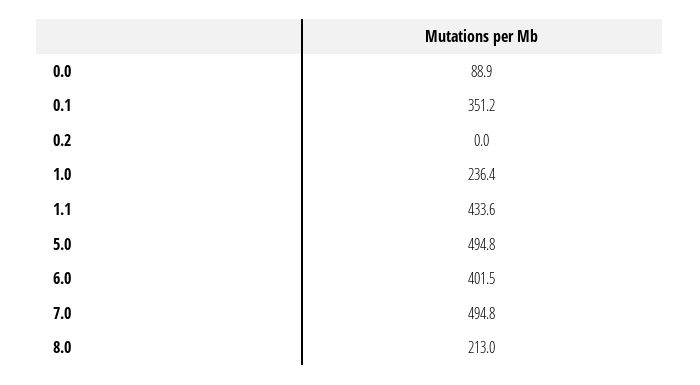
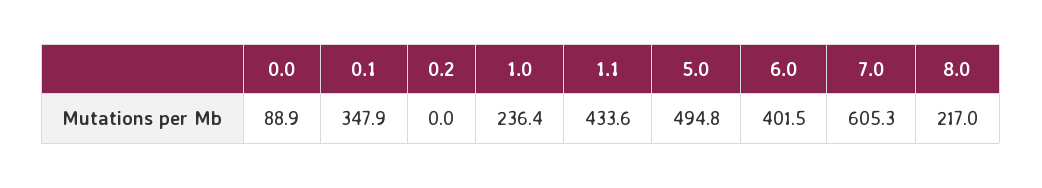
0.1: 351.2 -> 347.9
7.0: 494.8 -> 605.3
8.0: 213 -> 217

